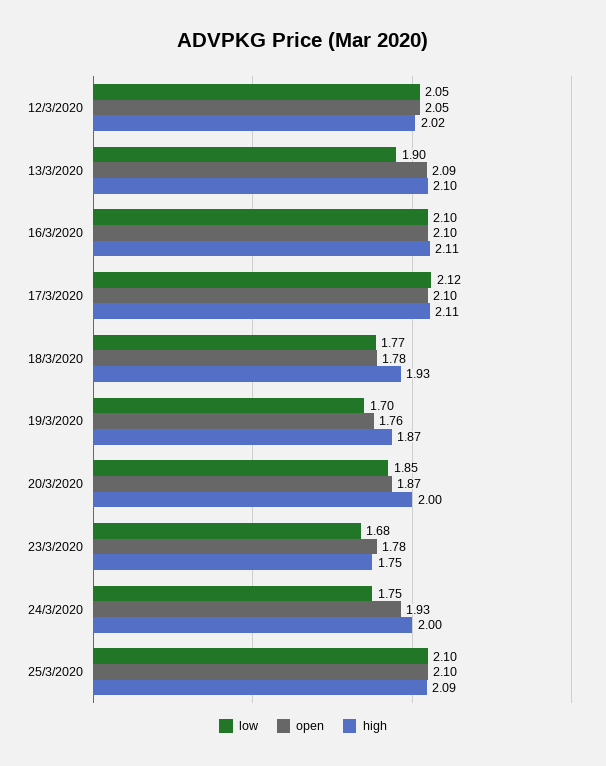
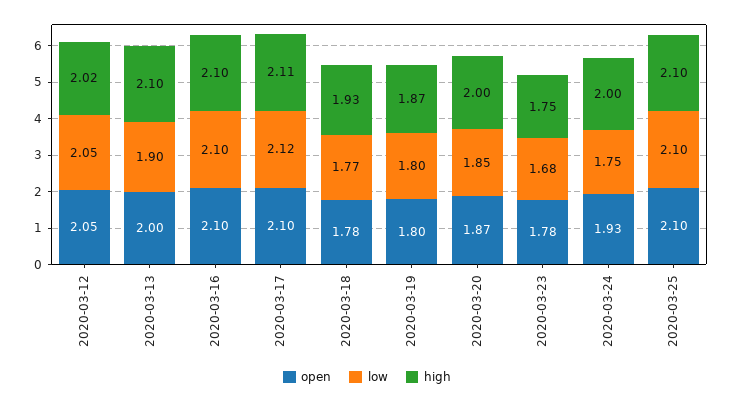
open, 13/3/2020: 2.09 -> 2
high, 16/3/2020: 2.11 -> 2.1
low, 19/3/2020: 1.7 -> 1.8
open, 19/3/2020: 1.76 -> 1.8
high, 25/3/2020: 2.09 -> 2.1

